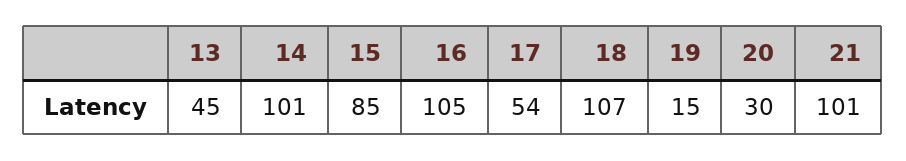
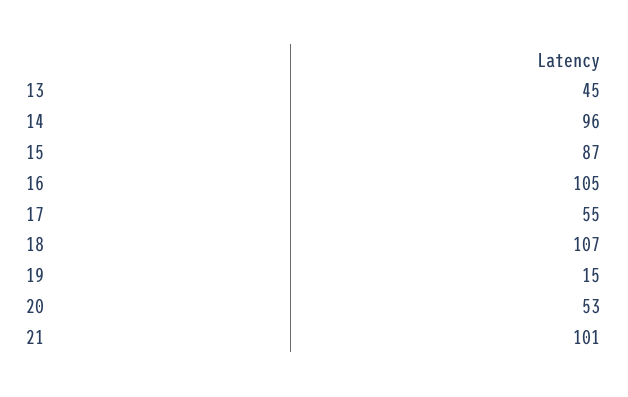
14: 101 -> 96
15: 85 -> 87
17: 54 -> 55
20: 30 -> 53

